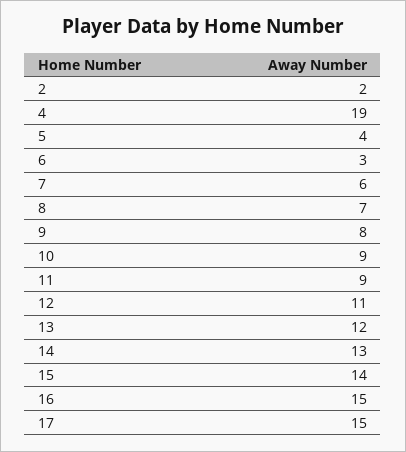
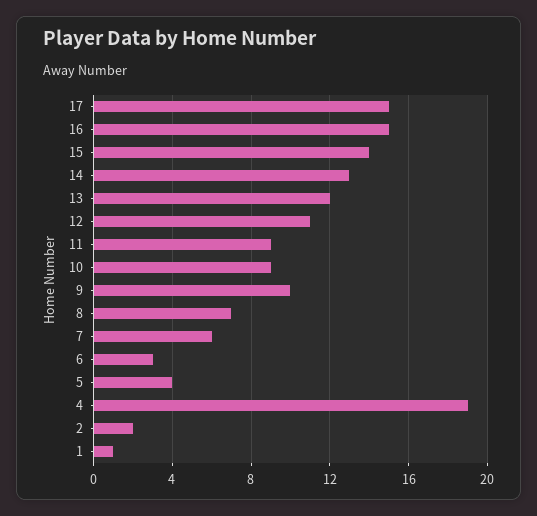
9: 8 -> 10
1: none -> 1

